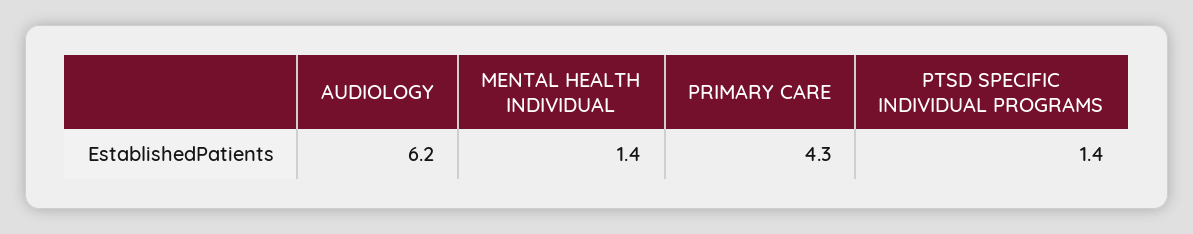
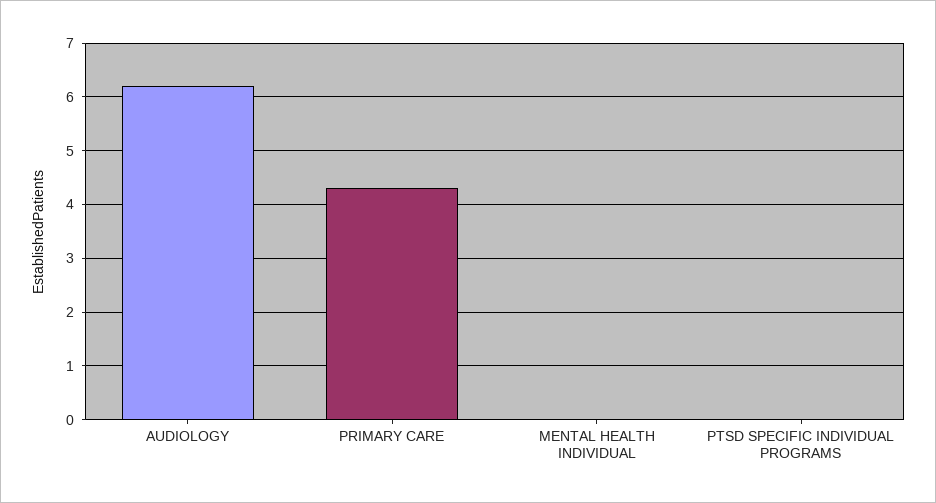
MENTAL HEALTH INDIVIDUAL: 1.4 -> 0
PTSD SPECIFIC INDIVIDUAL PROGRAMS: 1.4 -> 0

